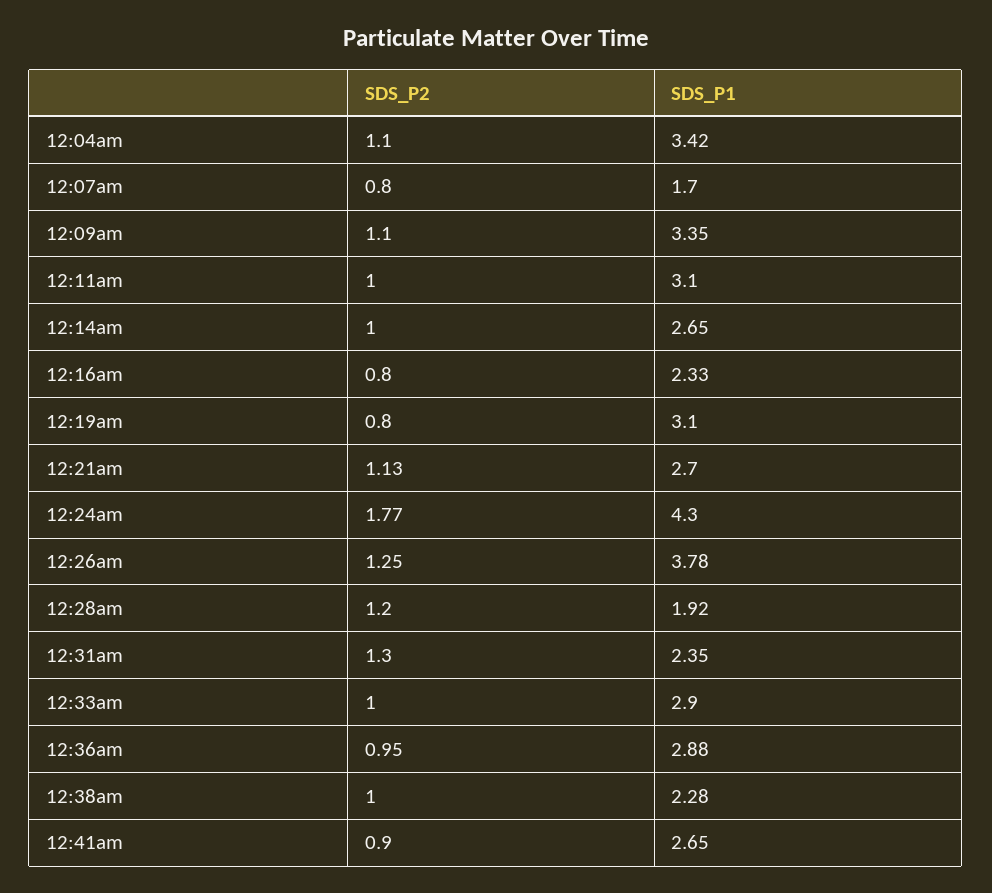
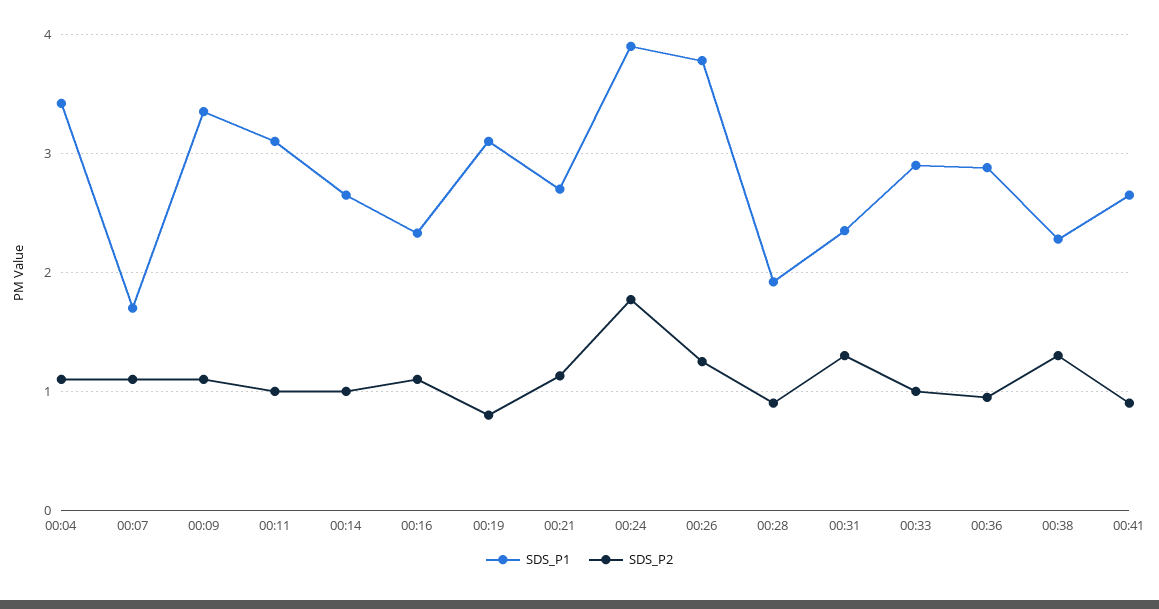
SDS_P2, 12:07am: 0.8 -> 1.1
SDS_P2, 12:16am: 0.8 -> 1.1
SDS_P1, 12:24am: 4.3 -> 3.9
SDS_P2, 12:28am: 1.2 -> 0.9
SDS_P2, 12:38am: 1 -> 1.3

